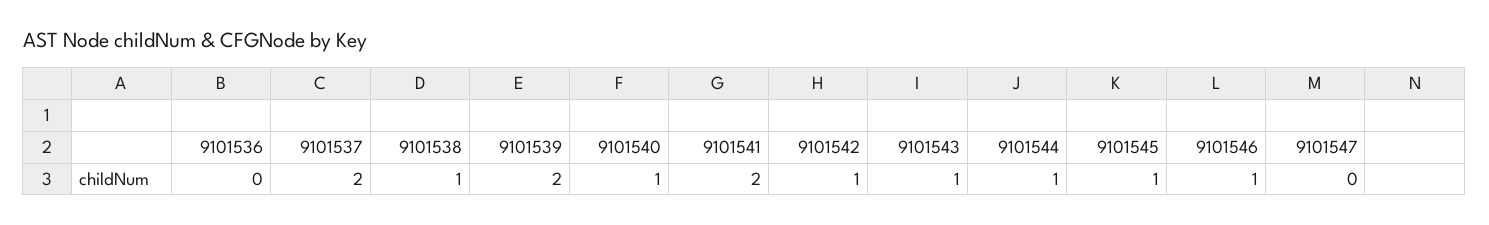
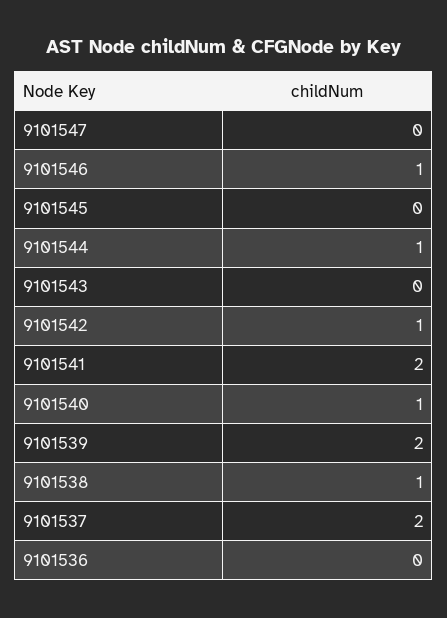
9101543: 1 -> 0
9101545: 1 -> 0

